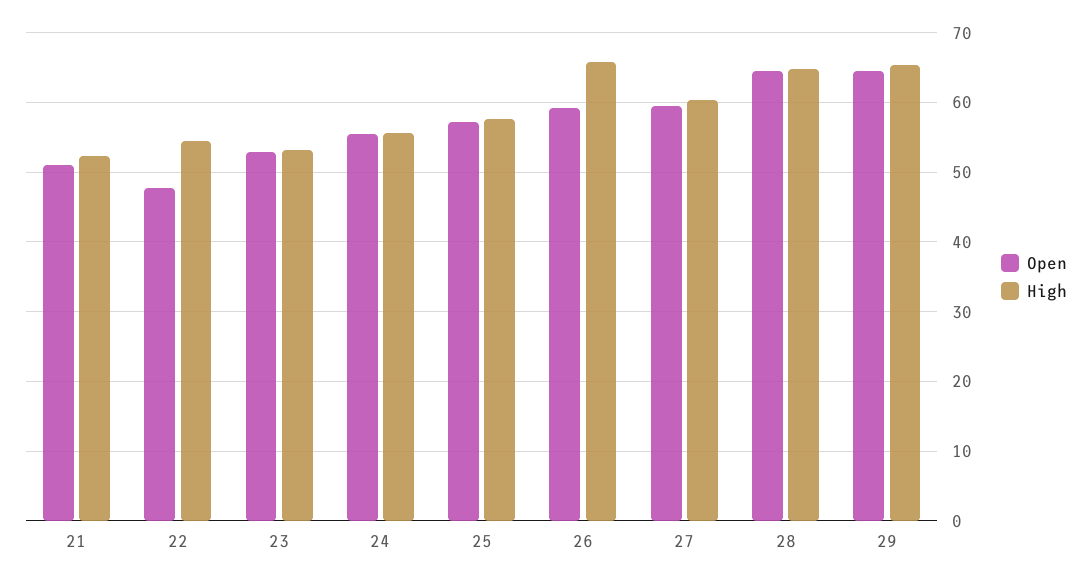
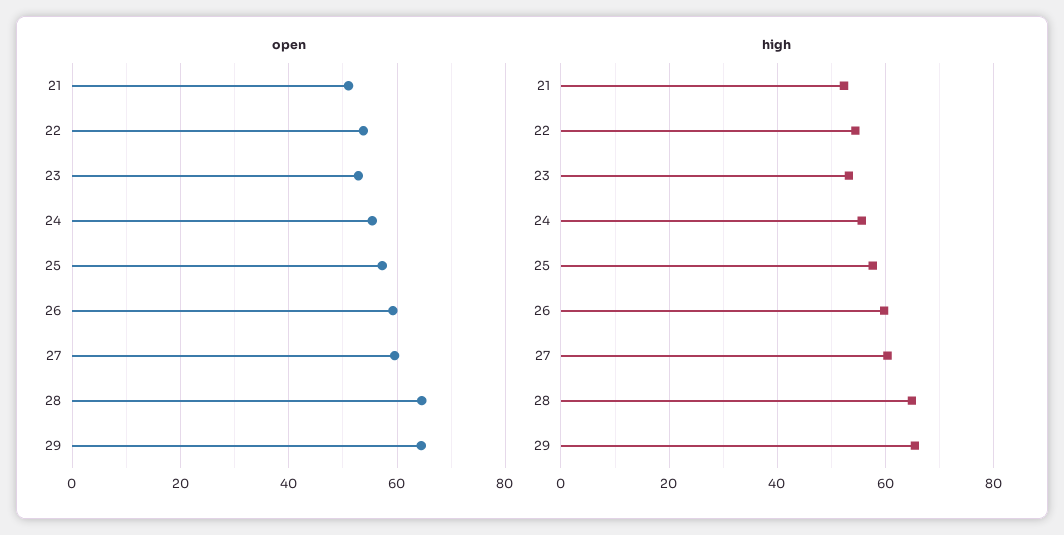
Open, 22: 48 -> 54
High, 26: 66 -> 60

